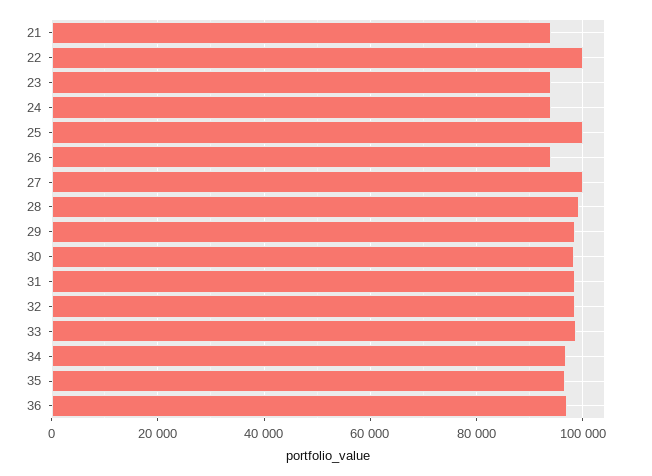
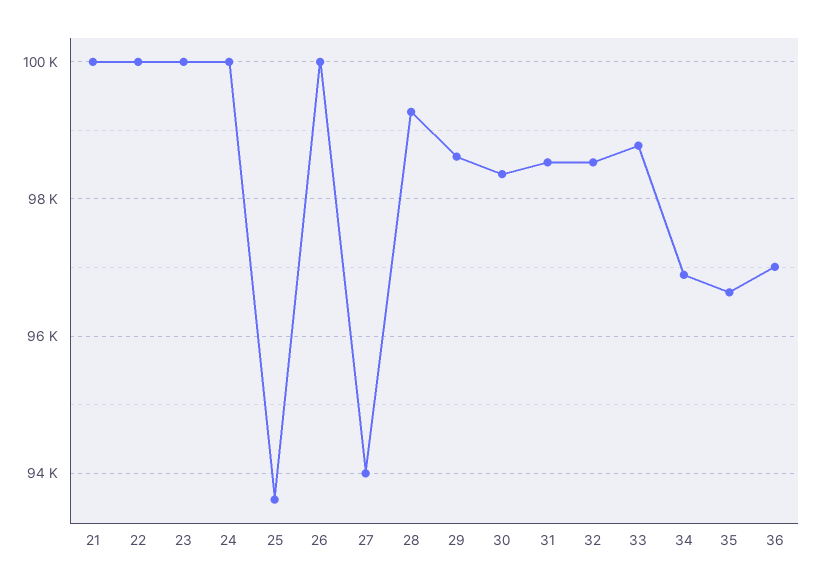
21: 94000 -> 100000
23: 94000 -> 100000
24: 94000 -> 100000
25: 100000 -> 93600
26: 94000 -> 100000
27: 100000 -> 94000

